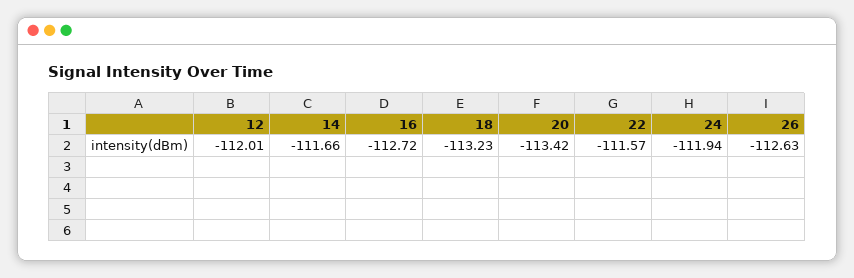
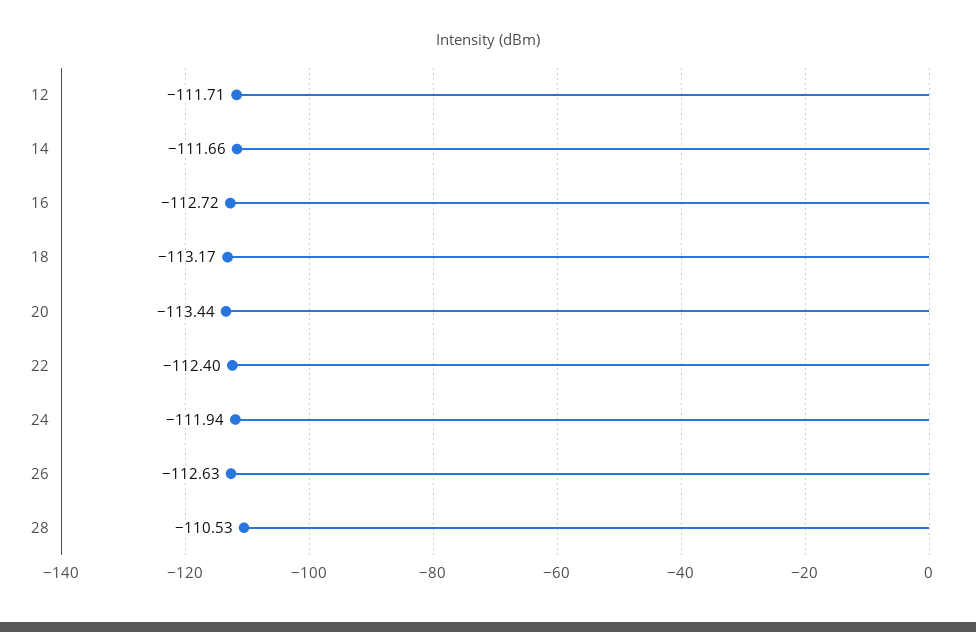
12: -112.01 -> -111.71
18: -113.23 -> -113.17
20: -113.42 -> -113.44
22: -111.57 -> -112.4
28: none -> -110.53

